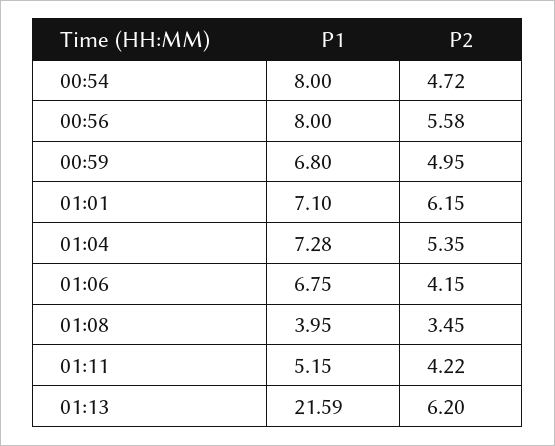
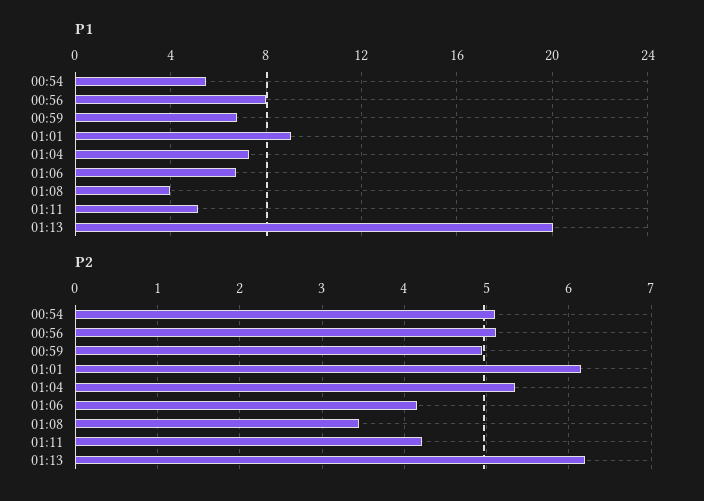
P1, 00:54: 8 -> 5.5
P2, 00:54: 4.72 -> 5.1
P2, 00:56: 5.58 -> 5.1
P1, 01:01: 7.1 -> 9
P1, 01:13: 21.59 -> 20

